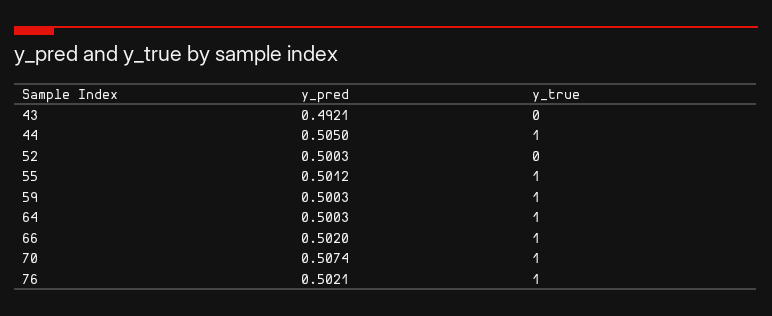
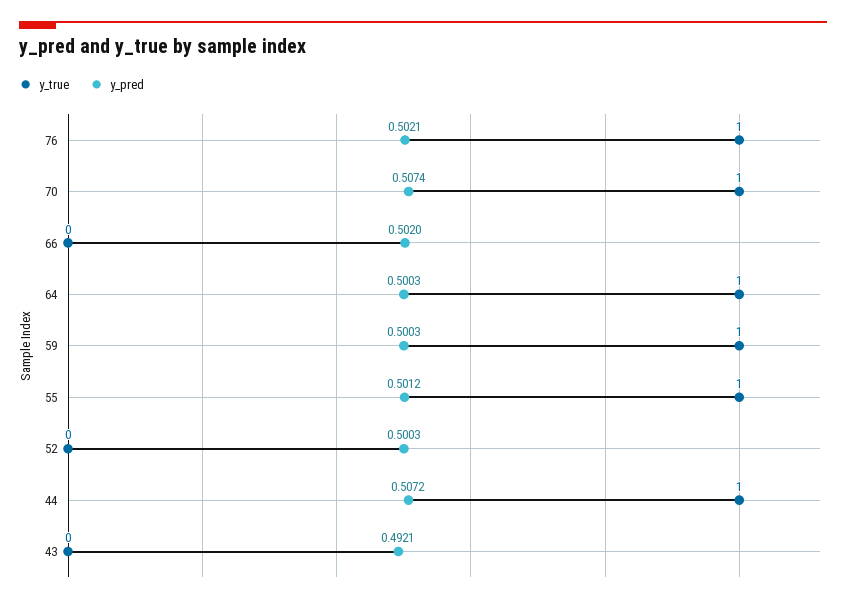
y_pred, 44: 0.505 -> 0.5072
y_true, 66: 1 -> 0

